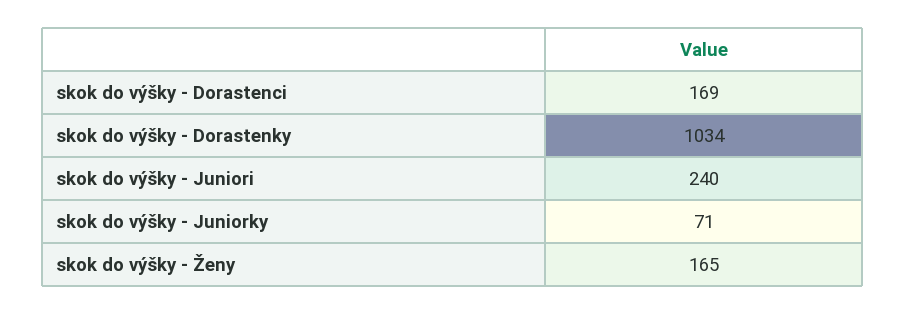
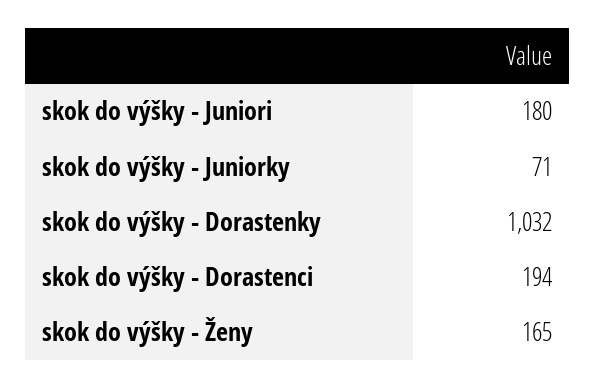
skok do výšky - Dorastenci: 169 -> 194
skok do výšky - Dorastenky: 1034 -> 1032
skok do výšky - Juniori: 240 -> 180

